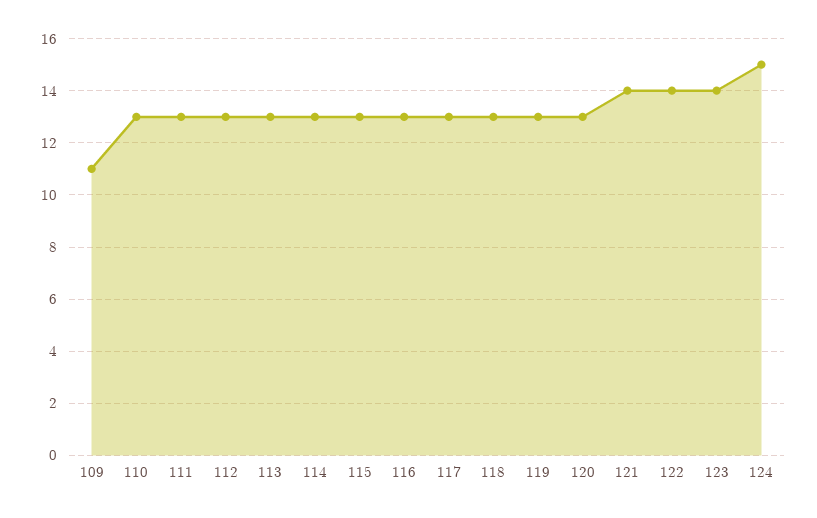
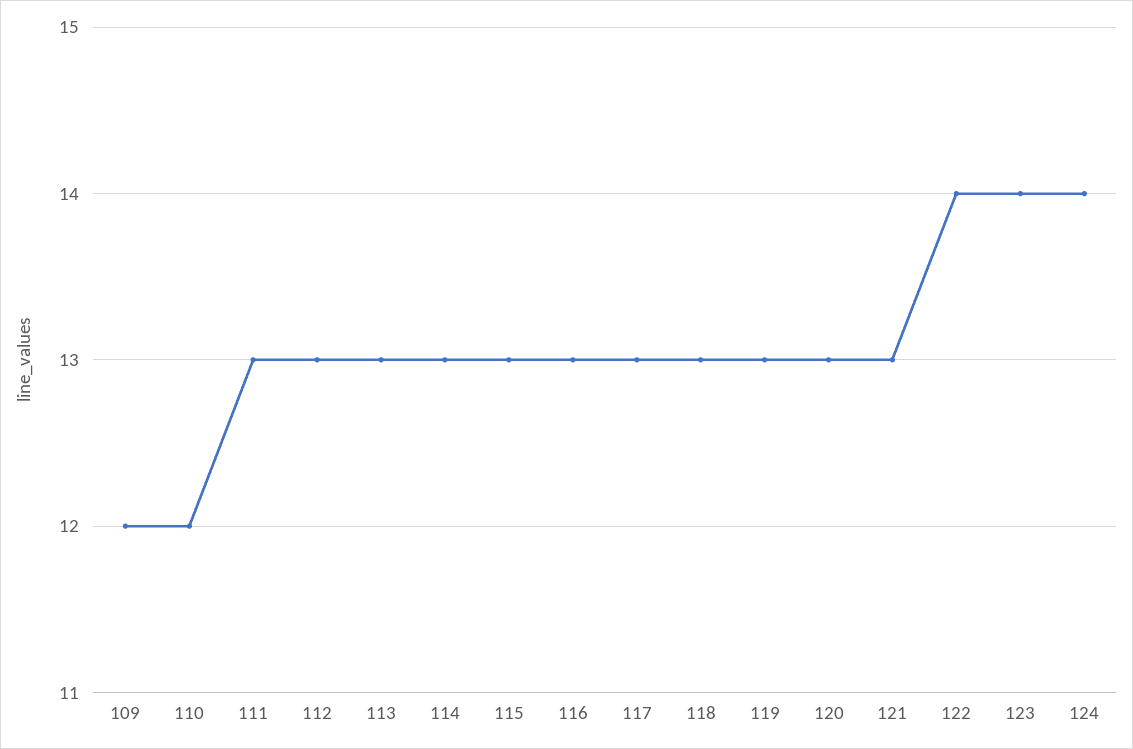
109: 11 -> 12
110: 13 -> 12
121: 14 -> 13
124: 15 -> 14

